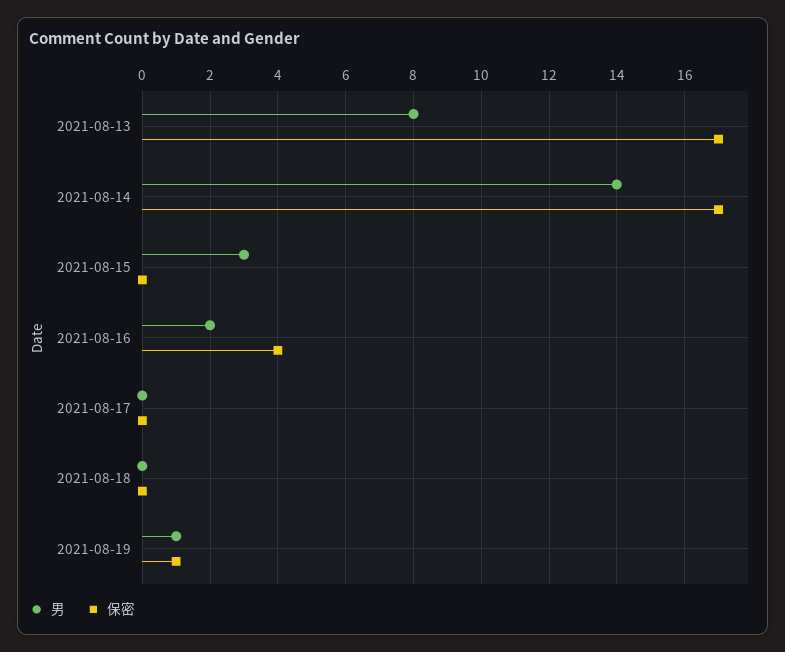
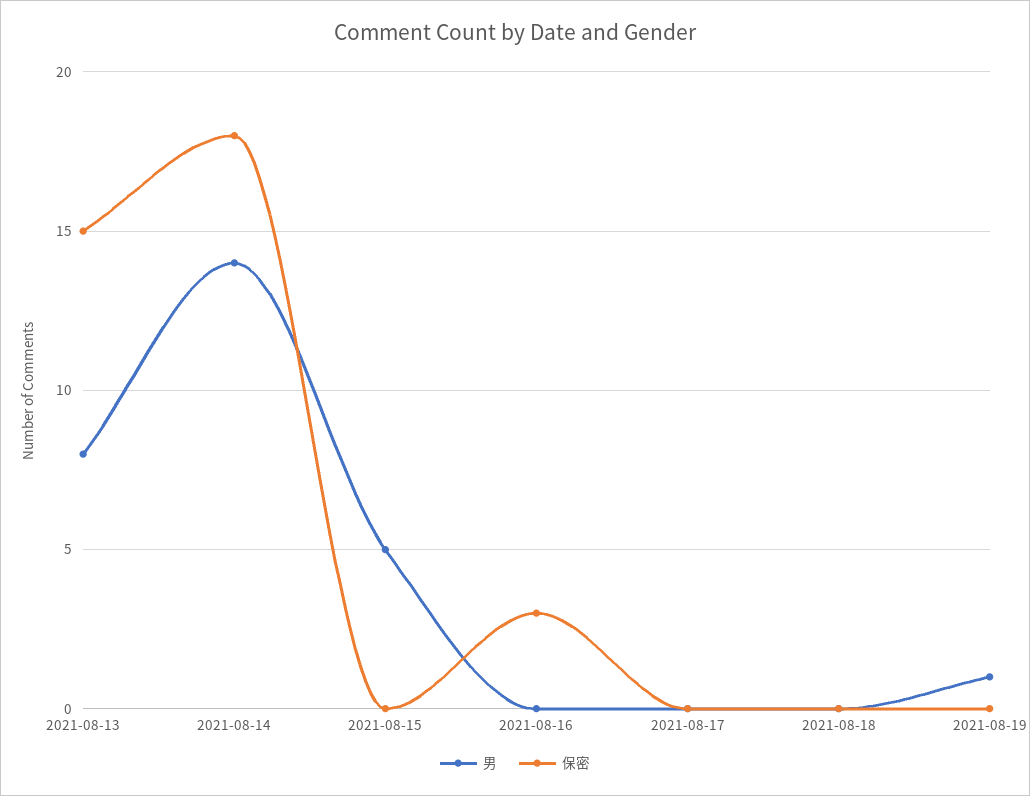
保密, 2021-08-13: 17 -> 15
保密, 2021-08-14: 17 -> 18
男, 2021-08-15: 3 -> 5
男, 2021-08-16: 2 -> 0
保密, 2021-08-16: 4 -> 3
保密, 2021-08-19: 1 -> 0

